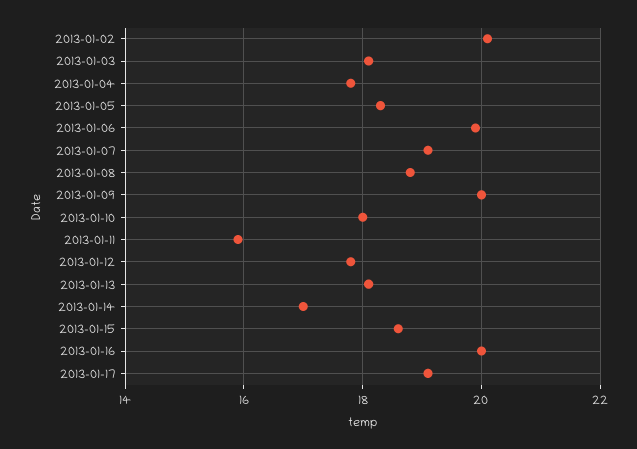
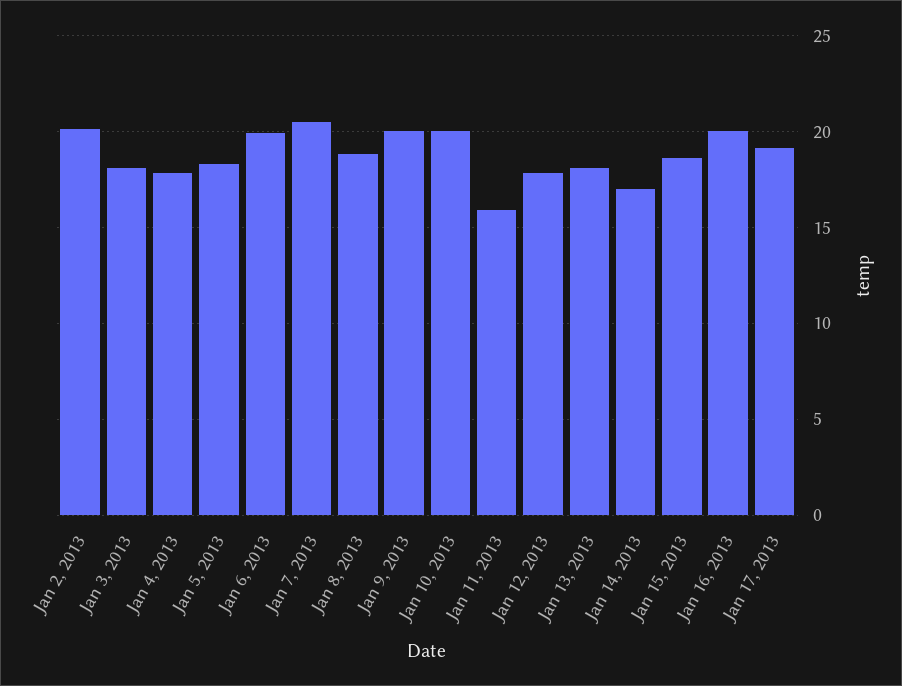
2013-01-07: 19 -> 20.5
2013-01-10: 18 -> 20

